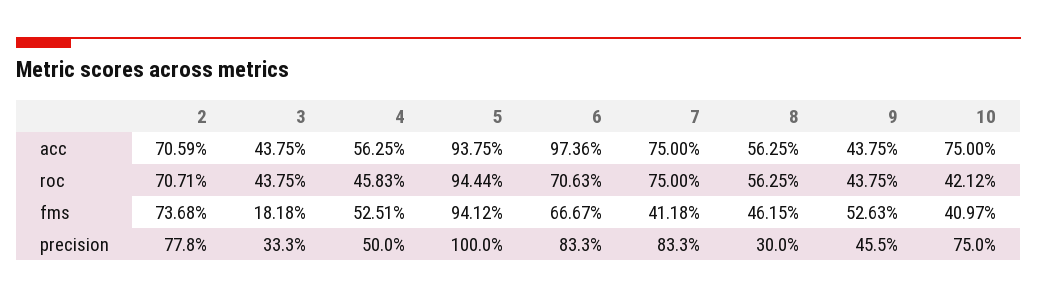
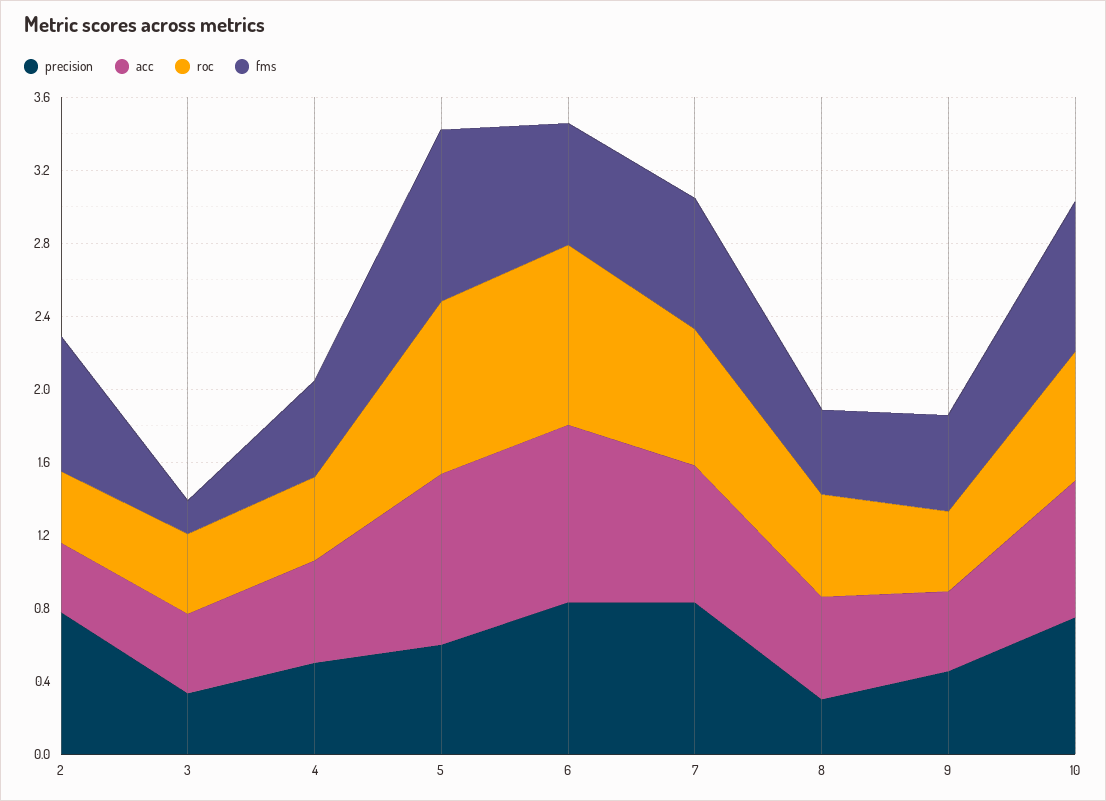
acc, 2: 0.7059 -> 0.4
roc, 2: 0.7071 -> 0.4
roc, 6: 0.7063 -> 1
roc, 10: 0.4212 -> 0.7
fms, 7: 0.4118 -> 0.7
fms, 10: 0.4097 -> 0.8
precision, 5: 1 -> 0.6

